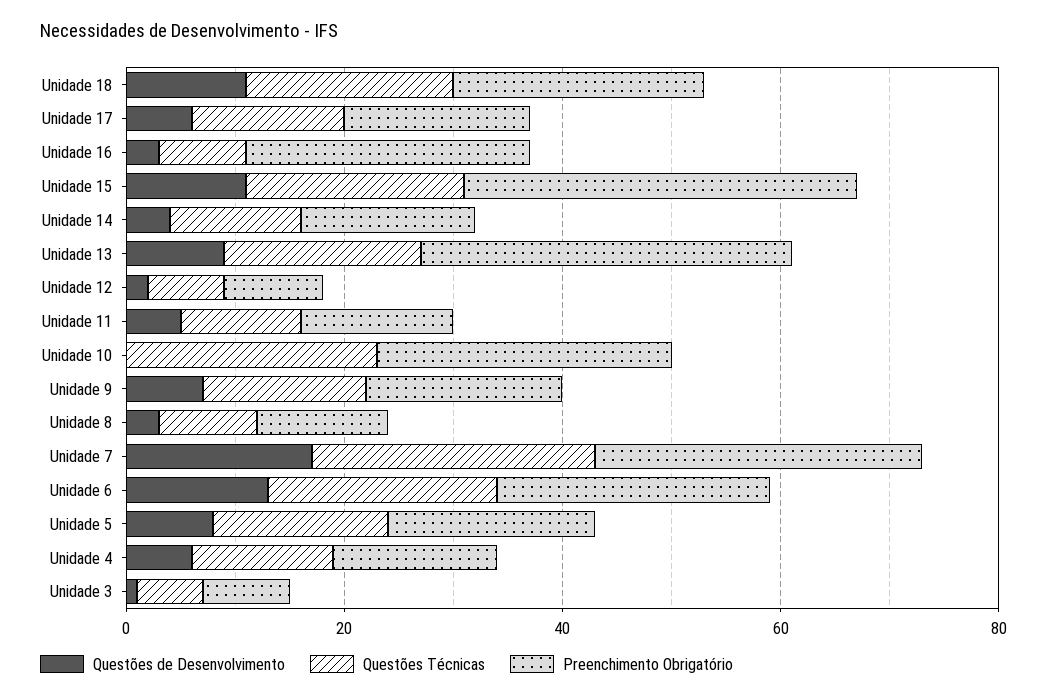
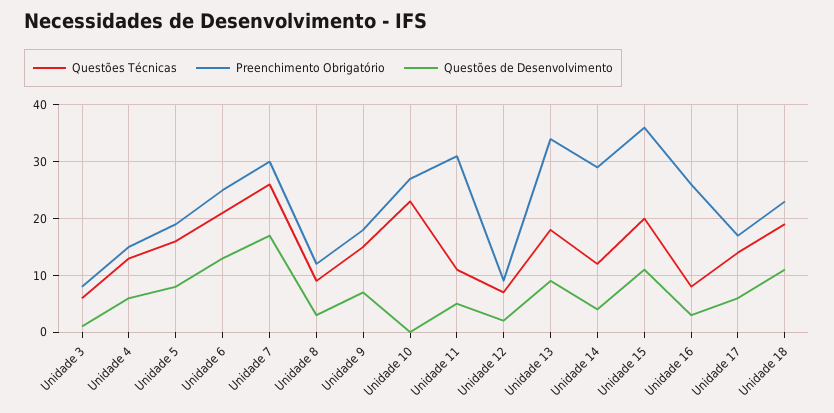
Preenchimento Obrigatório, Unidade 14: 15 -> 30
Preenchimento Obrigatório, Unidade 11: 15 -> 30

